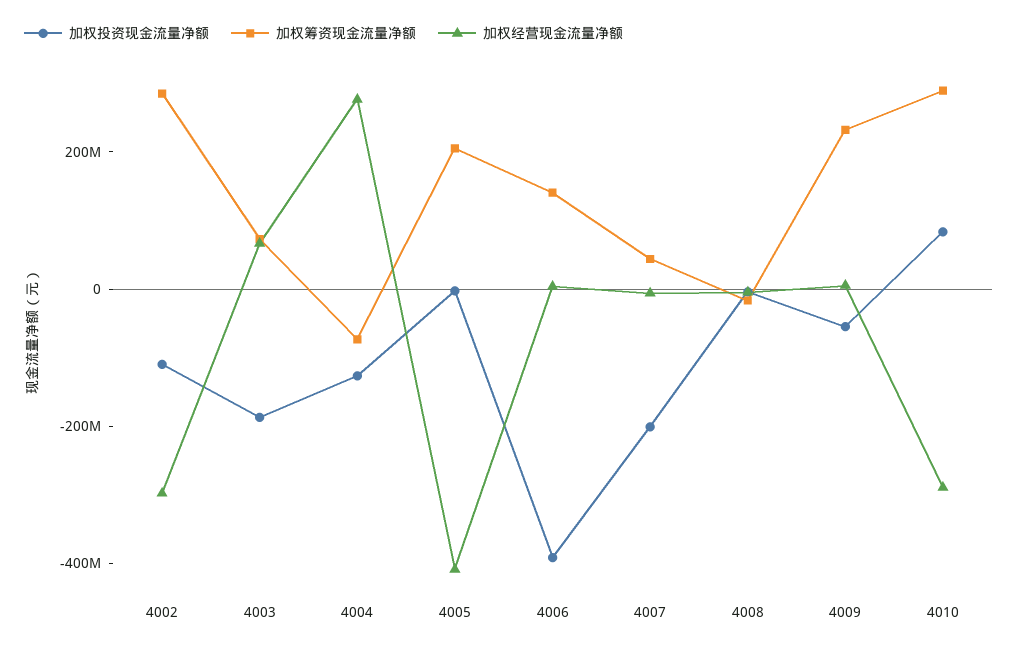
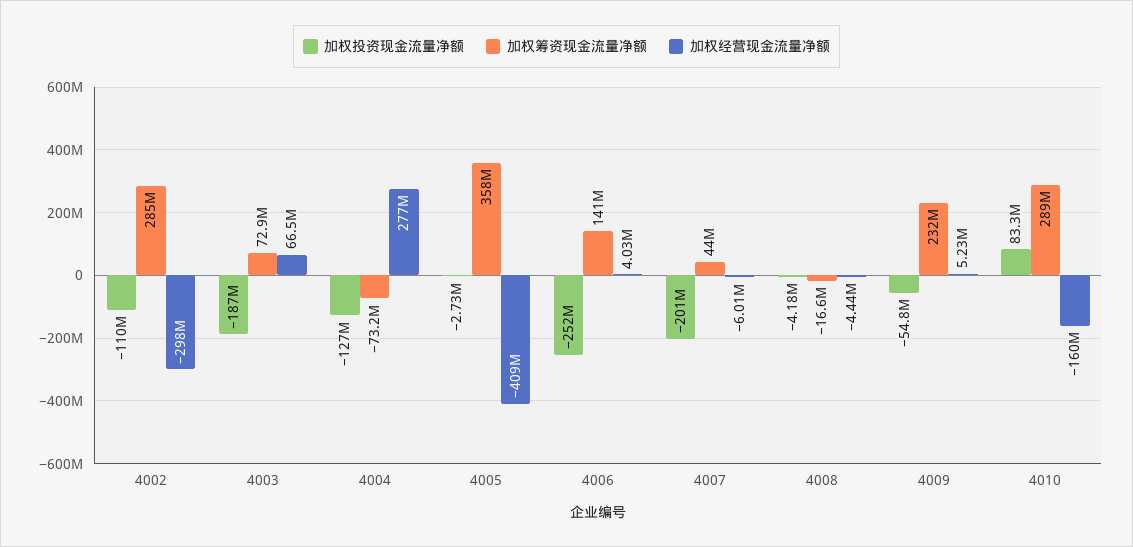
加权筹资现金流量净额, 4005: 200000000 -> 358000000
加权投资现金流量净额, 4006: -400000000 -> -252000000
加权经营现金流量净额, 4010: -300000000 -> -160000000

